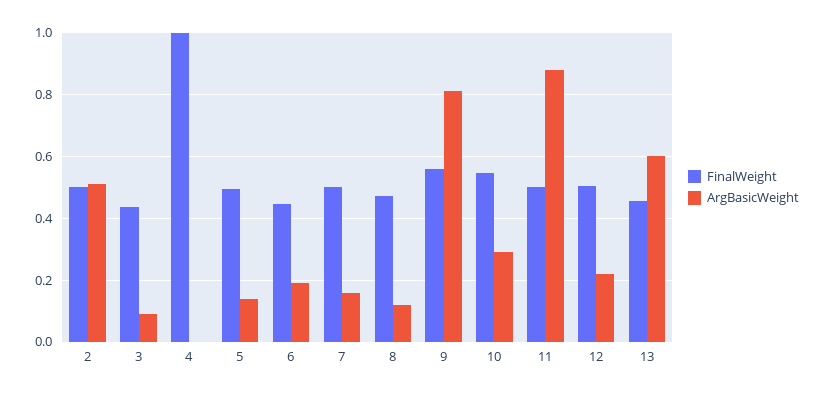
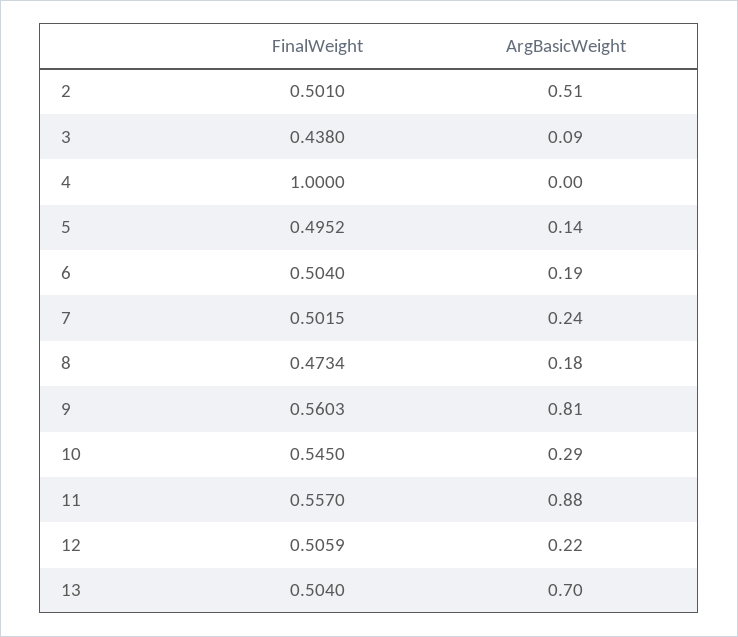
FinalWeight, 6: 0.44 -> 0.504
ArgBasicWeight, 7: 0.16 -> 0.24
ArgBasicWeight, 8: 0.12 -> 0.18
FinalWeight, 11: 0.5 -> 0.557
FinalWeight, 13: 0.46 -> 0.504
ArgBasicWeight, 13: 0.6 -> 0.7

